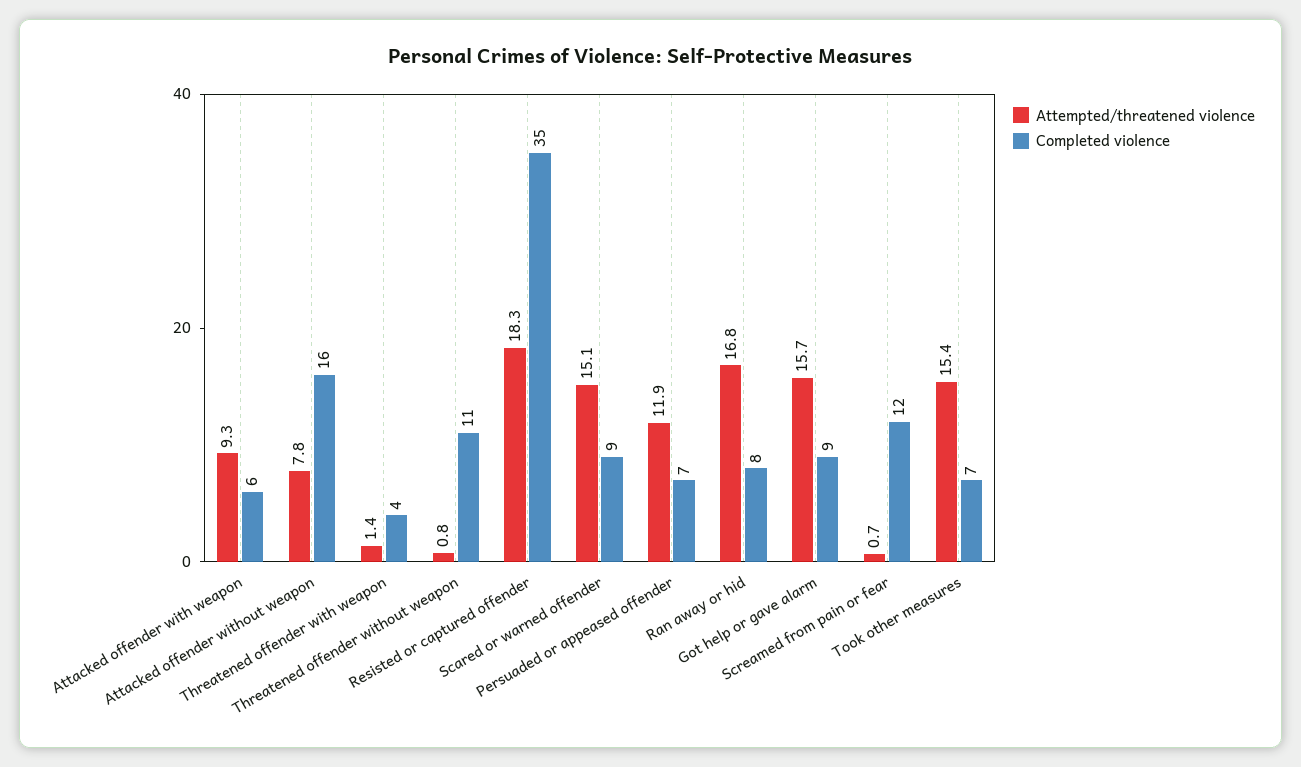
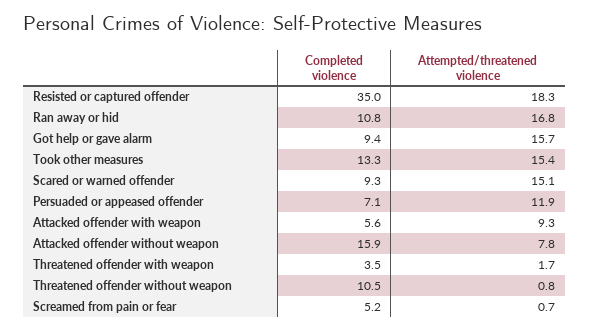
Attempted/threatened violence, Threatened offender with weapon: 1.4 -> 1.7
Completed violence, Ran away or hid: 8 -> 10.8
Completed violence, Screamed from pain or fear: 12 -> 5.2
Completed violence, Took other measures: 7 -> 13.3

